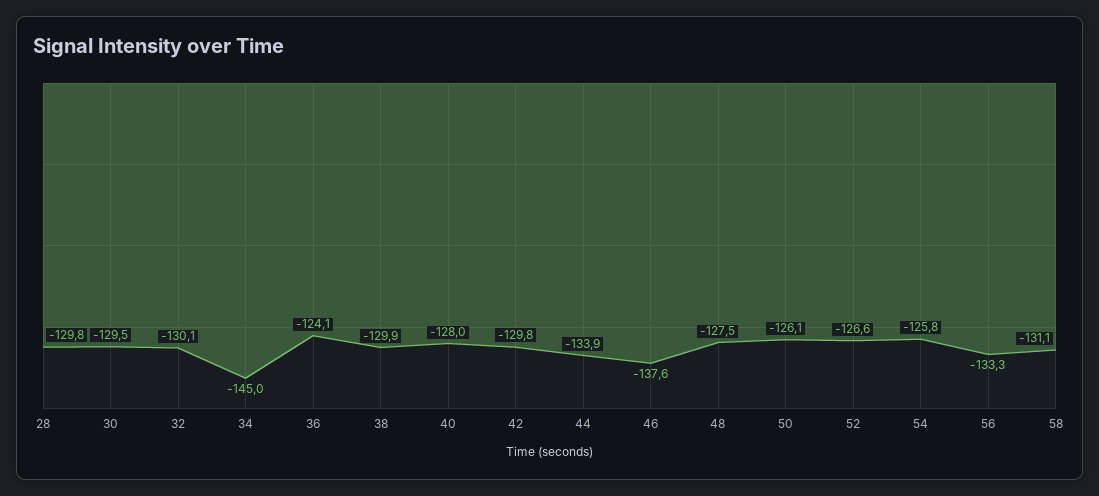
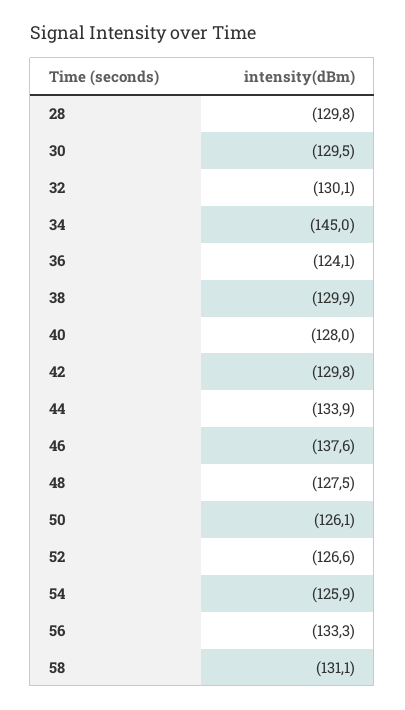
54: -125.8 -> -125.9

